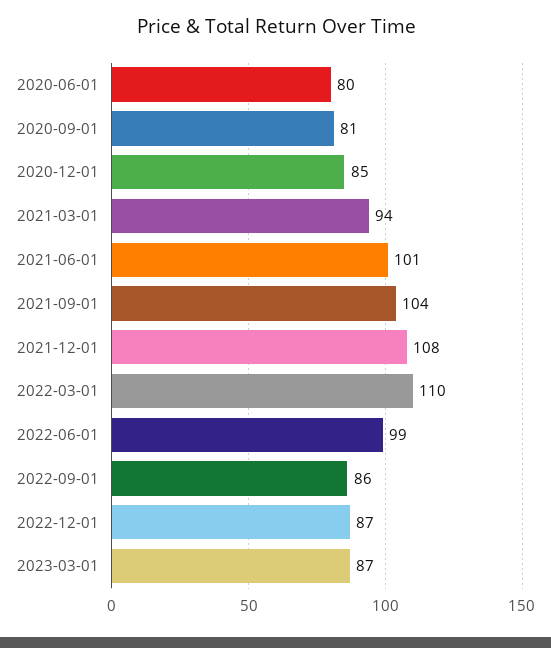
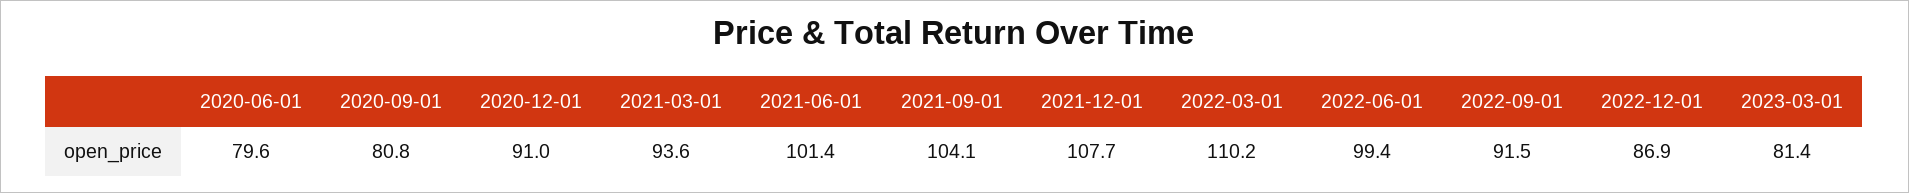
2020-12-01: 85 -> 91
2022-09-01: 86 -> 91.5
2023-03-01: 87 -> 81.4

